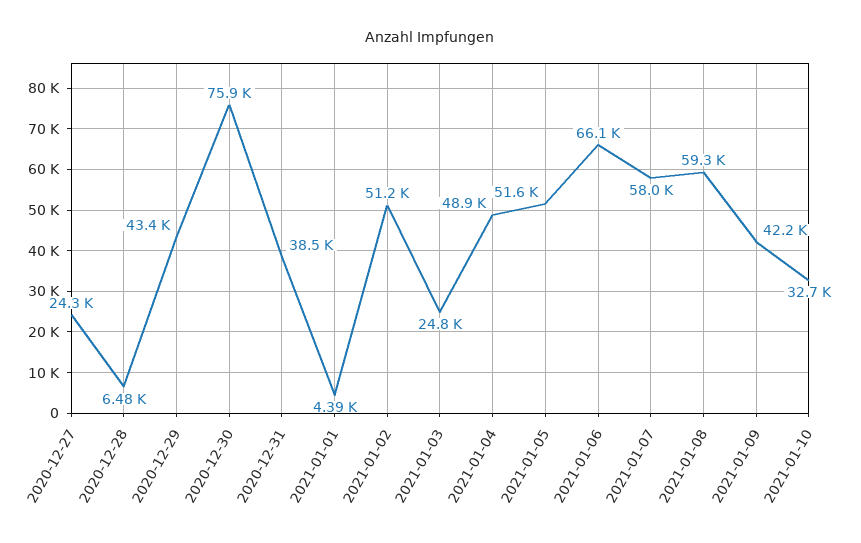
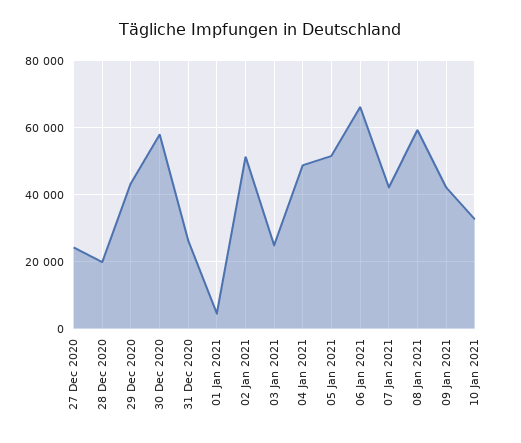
2020-12-28: 6480 -> 20000
2020-12-30: 75900 -> 58000
2020-12-31: 38500 -> 26000
2021-01-07: 58000 -> 42000

